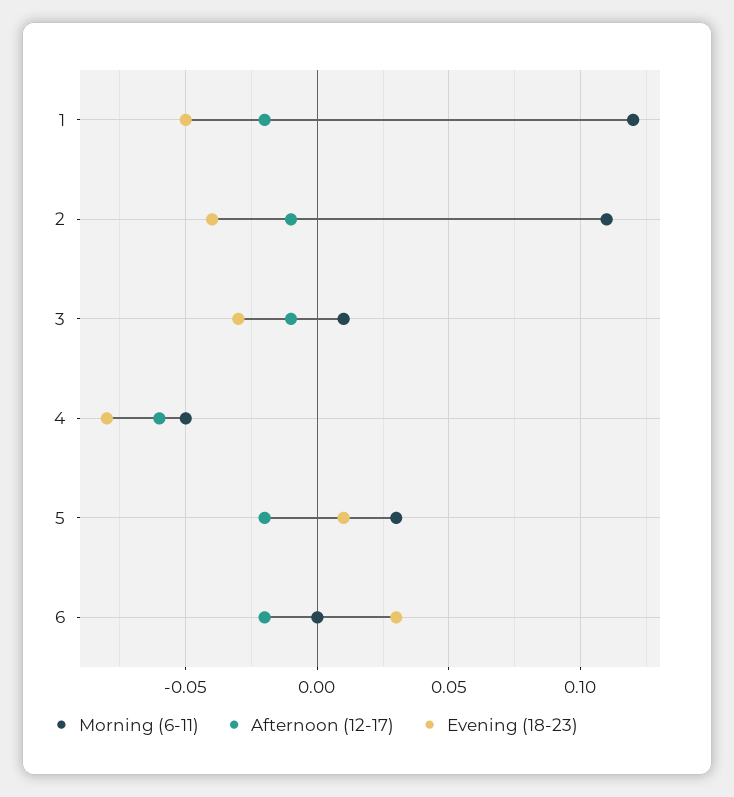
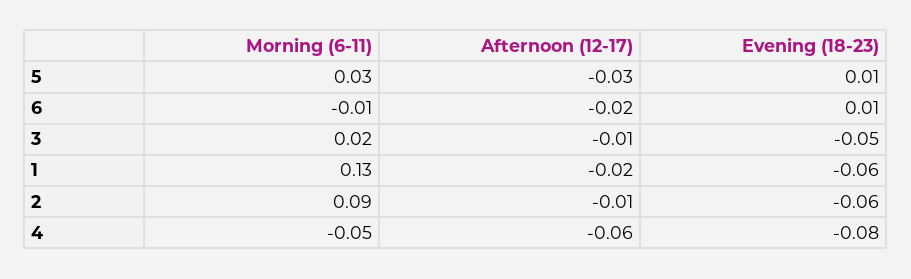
Morning (6-11), 1: 0.12 -> 0.13
Evening (18-23), 1: -0.05 -> -0.06
Morning (6-11), 2: 0.11 -> 0.09
Evening (18-23), 2: -0.04 -> -0.06
Morning (6-11), 3: 0.01 -> 0.02
Evening (18-23), 3: -0.03 -> -0.05
Afternoon (12-17), 5: -0.02 -> -0.03
Morning (6-11), 6: 0 -> -0.01
Evening (18-23), 6: 0.03 -> 0.01

